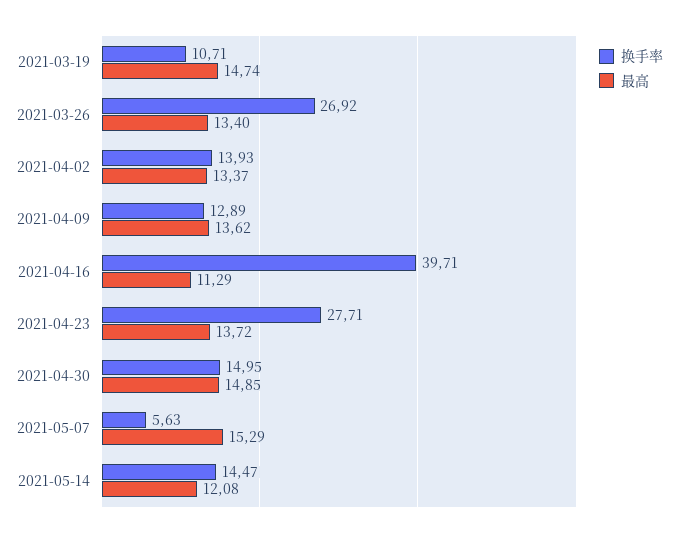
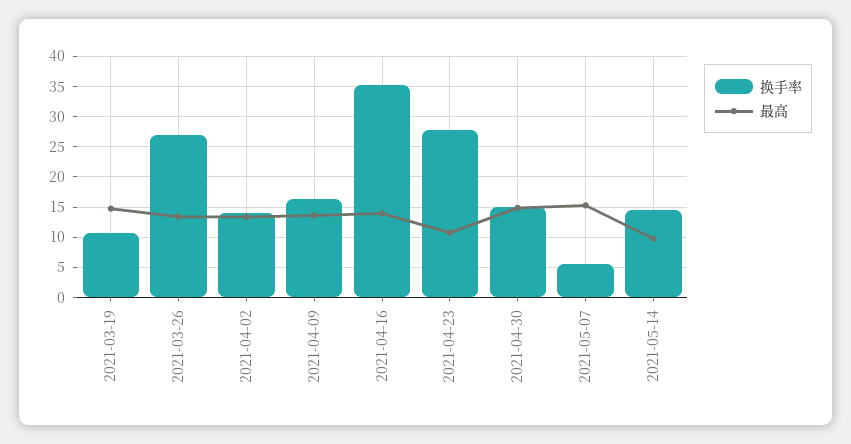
换手率, 2021-04-09: 12.89 -> 16
换手率, 2021-04-16: 39.71 -> 35
最高, 2021-04-16: 11.29 -> 14
最高, 2021-04-23: 13.72 -> 11
最高, 2021-05-14: 12.08 -> 10

